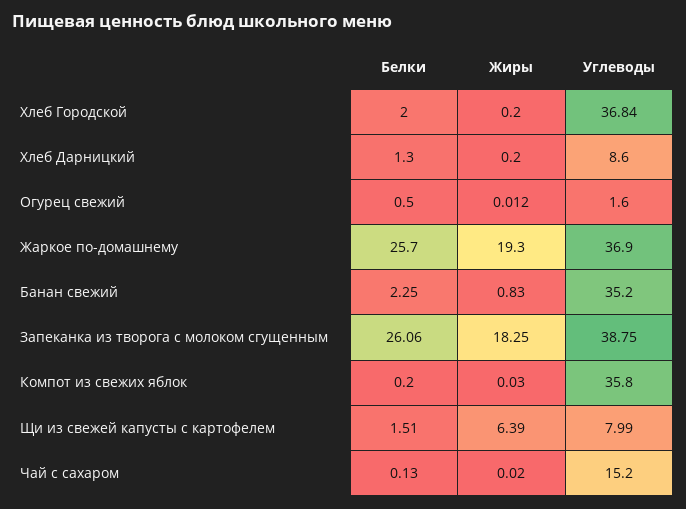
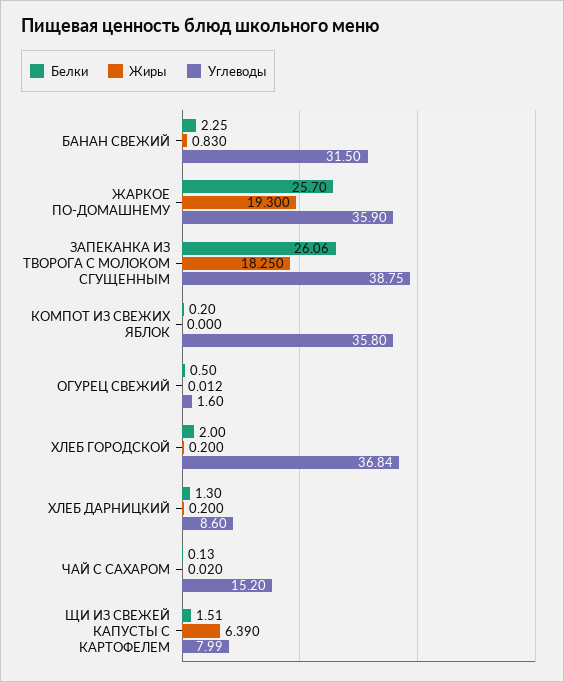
Углеводы, Жаркое по-домашнему: 36.9 -> 35.9
Углеводы, Банан свежий: 35.2 -> 31.5
Жиры, Компот из свежих яблок: 0.03 -> 0

